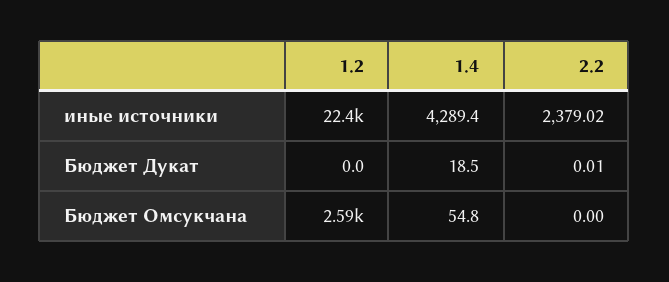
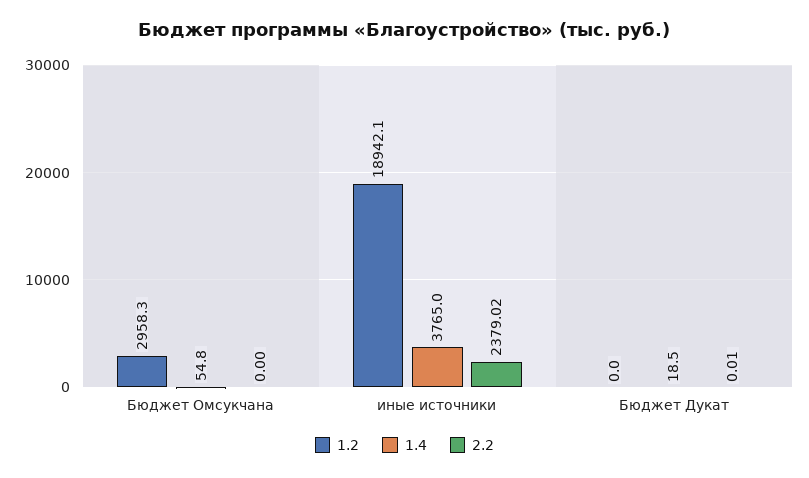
1.2, иные источники: 22400 -> 18942.1
1.4, иные источники: 4289.4 -> 3765
1.2, Бюджет Омсукчана: 2590 -> 2958.3

